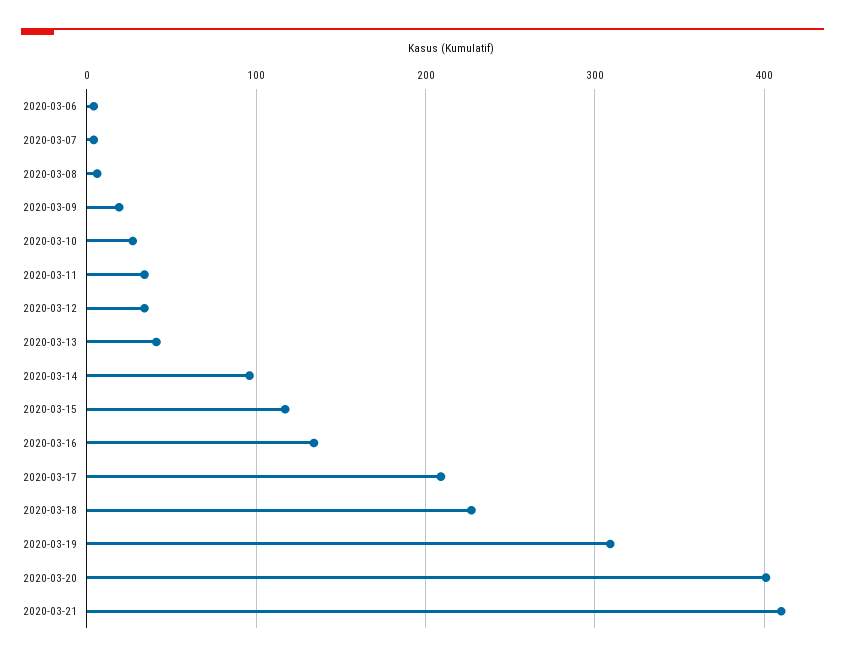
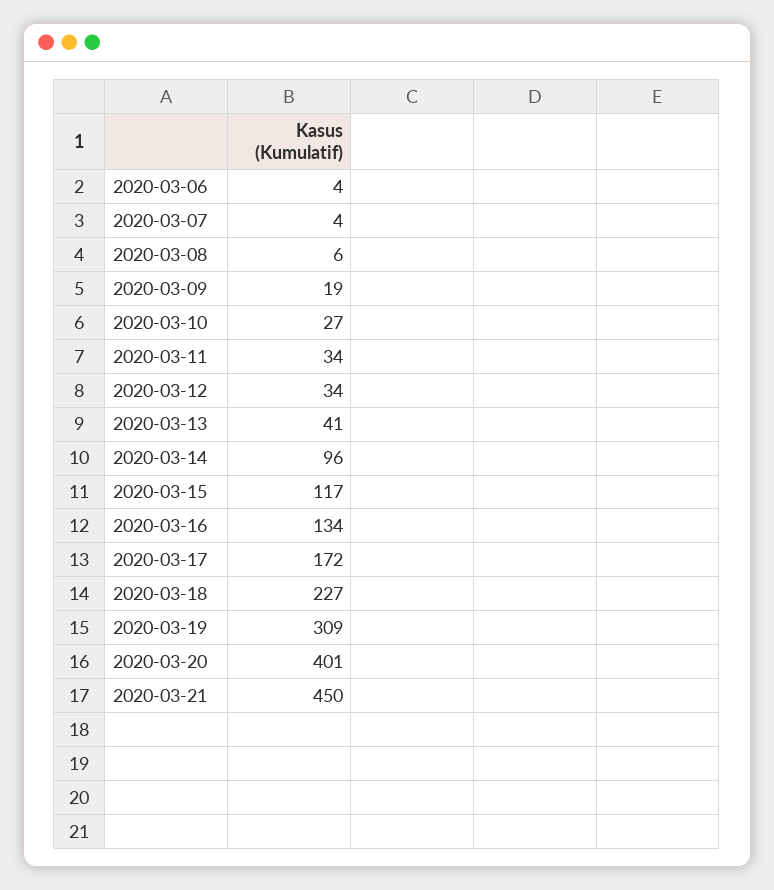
2020-03-17: 210 -> 172
2020-03-21: 410 -> 450

